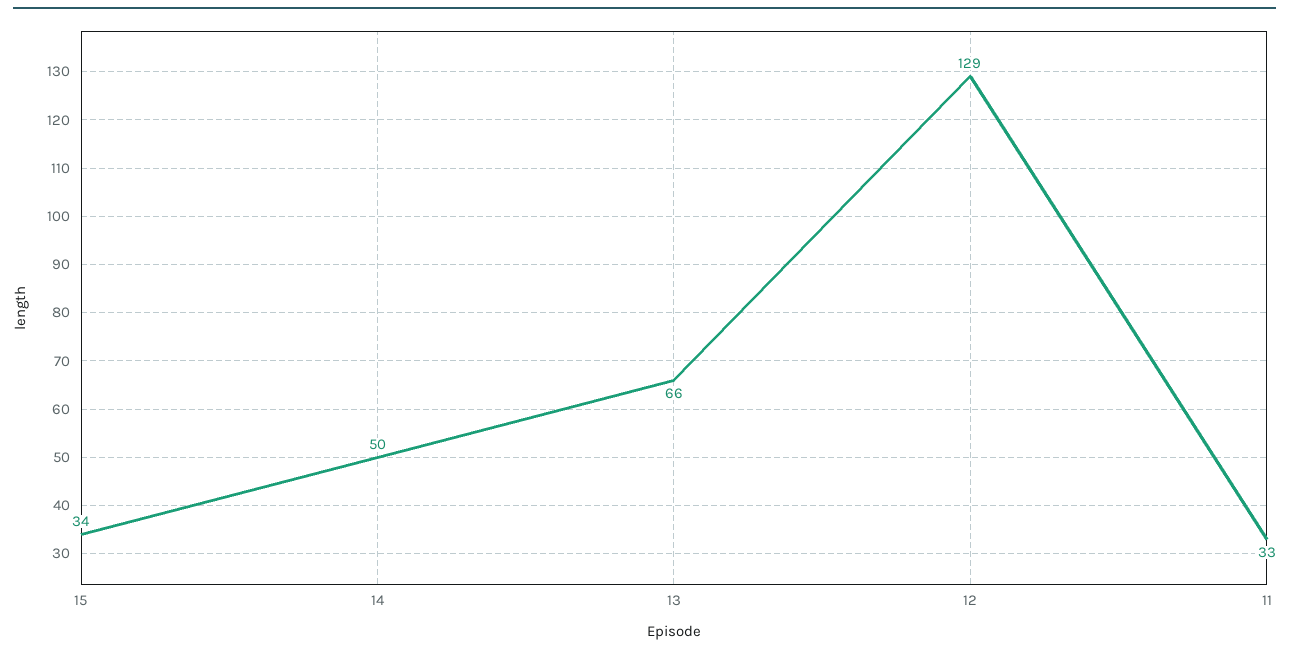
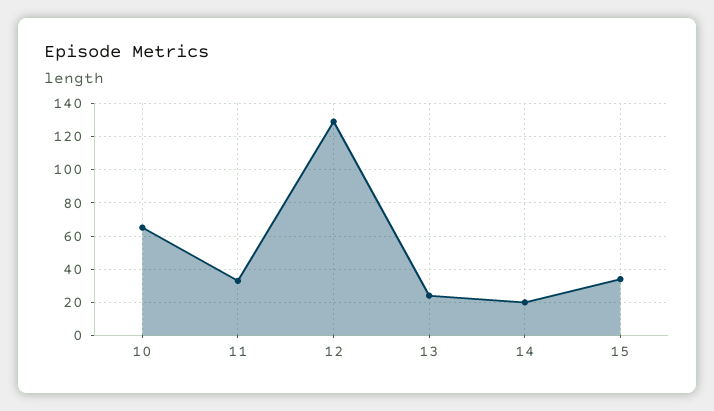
14: 50 -> 20
13: 66 -> 25
10: none -> 65

